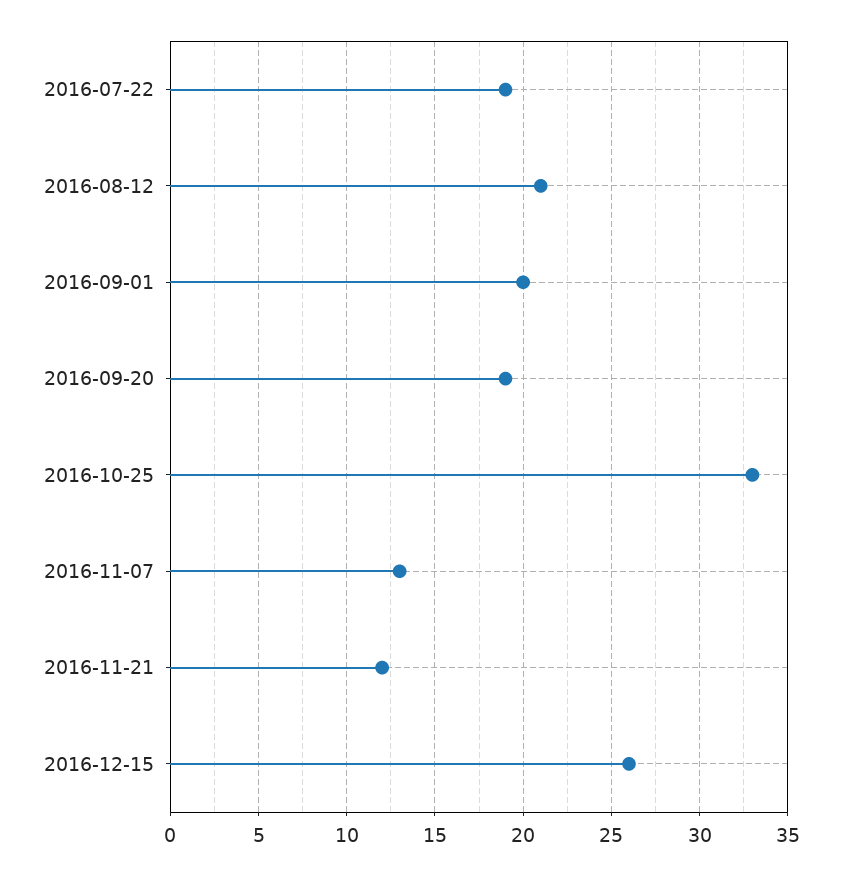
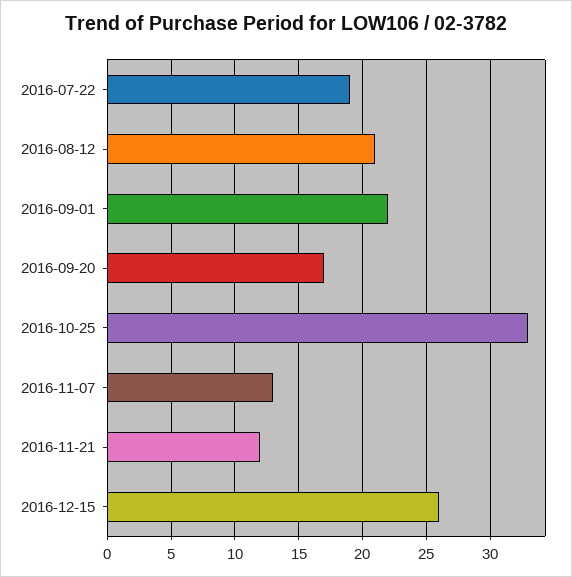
2016-09-01: 20 -> 22
2016-09-20: 19 -> 17

